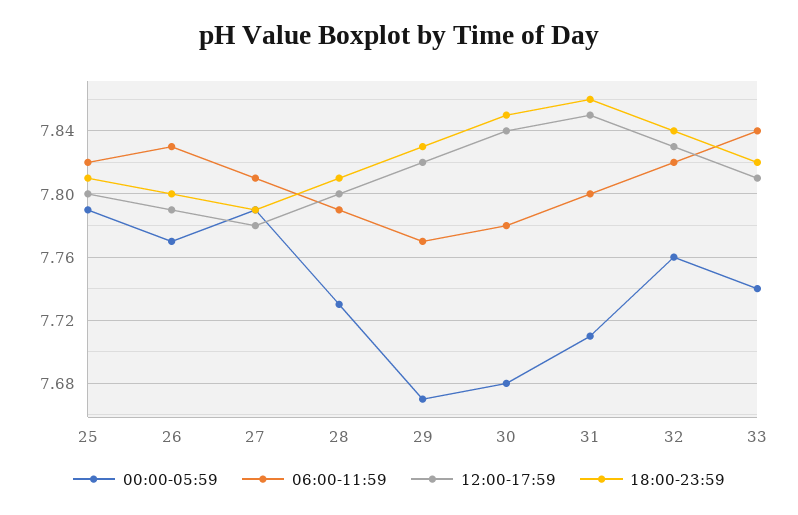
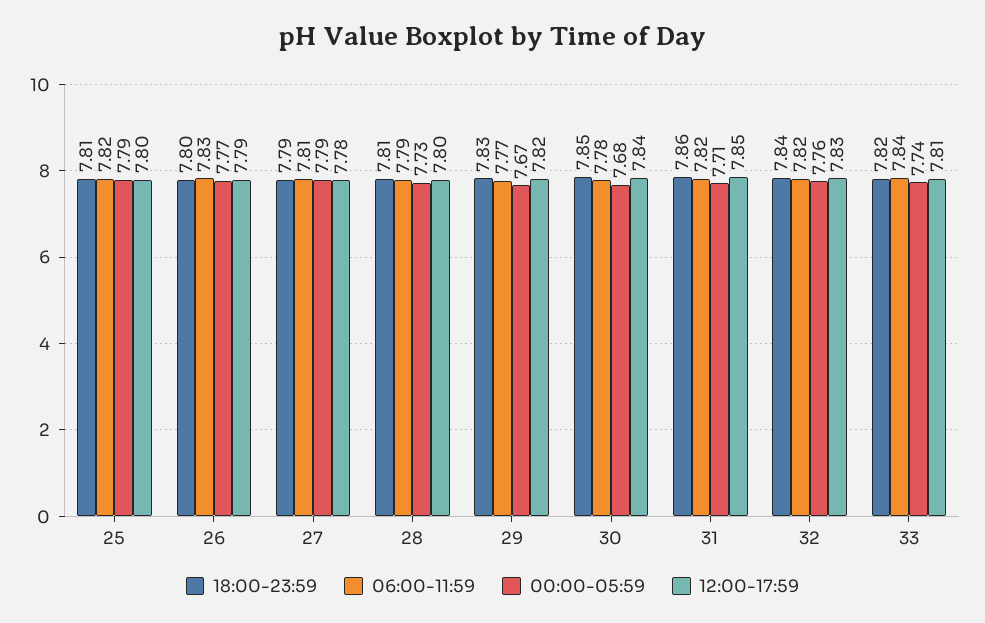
06:00-11:59, 31: 7.8 -> 7.82

